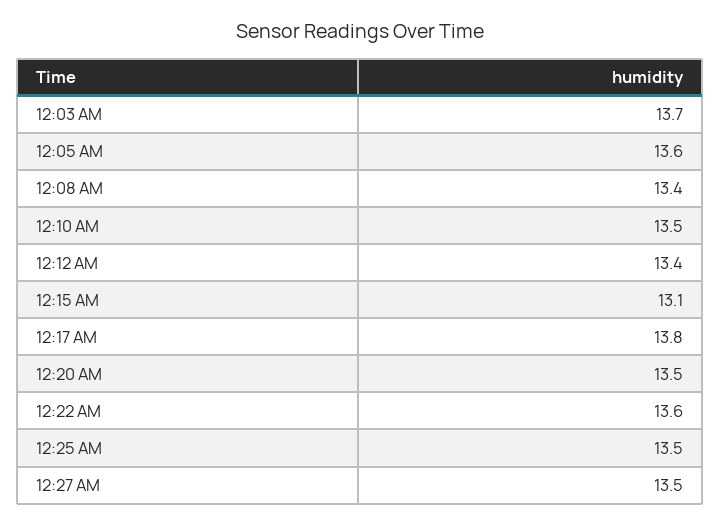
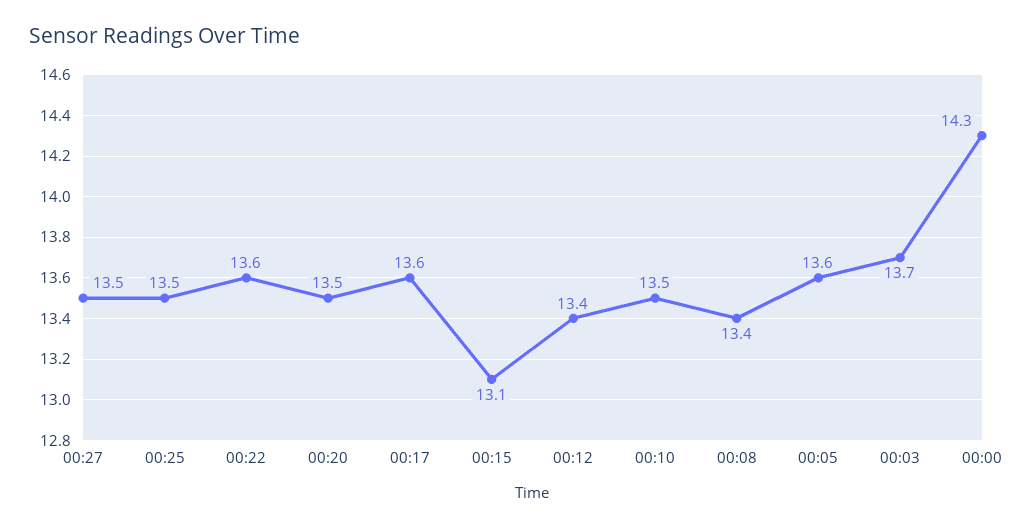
12:17 AM: 13.8 -> 13.6
00:00: none -> 14.3

